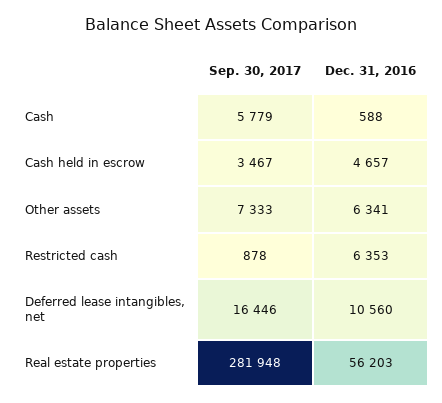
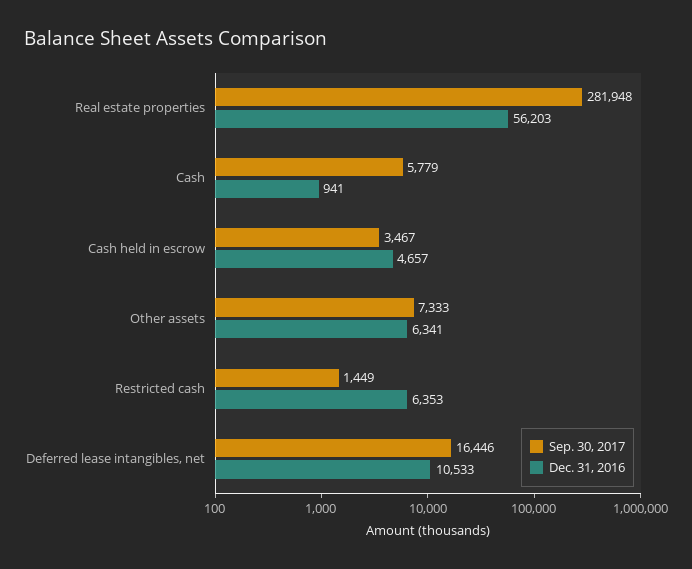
Dec. 31, 2016, Cash: 588 -> 941
Sep. 30, 2017, Restricted cash: 878 -> 1449
Dec. 31, 2016, Deferred lease intangibles, net: 10560 -> 10533

